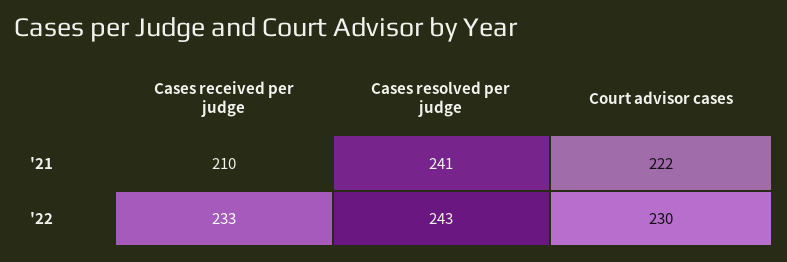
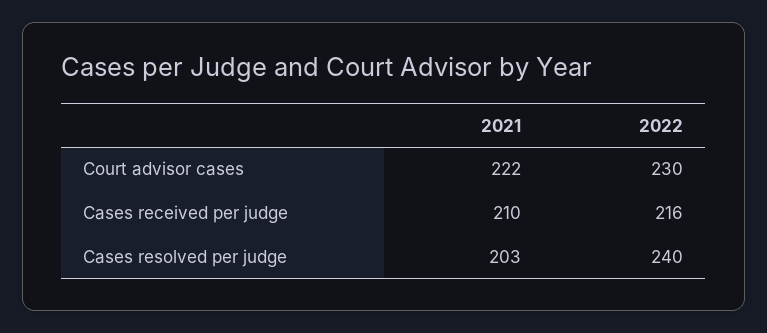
Cases resolved per judge, '21: 241 -> 203
Cases received per judge, '22: 233 -> 216
Cases resolved per judge, '22: 243 -> 240

